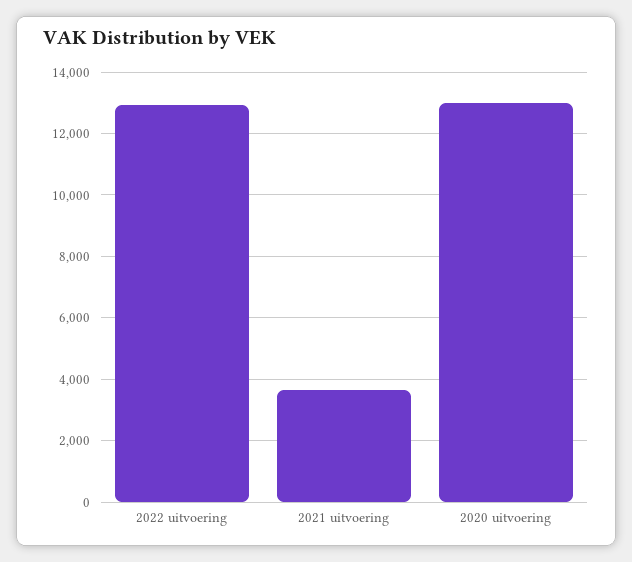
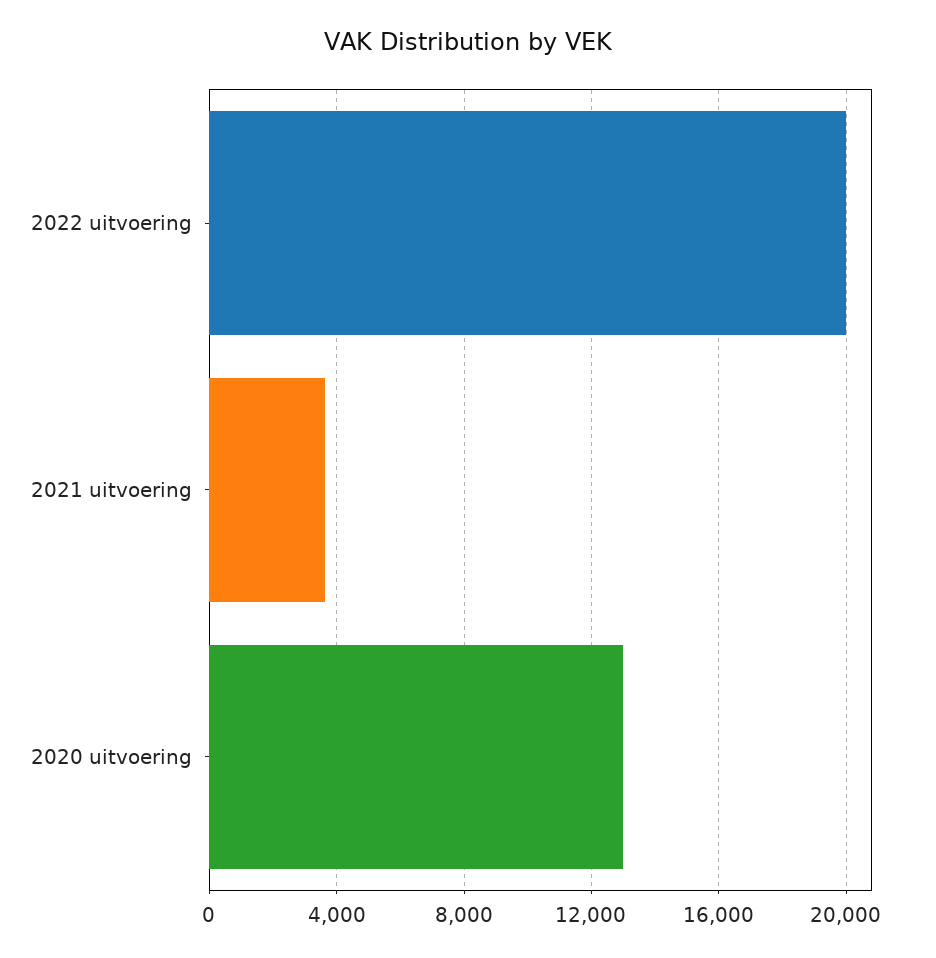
2022 uitvoering: 13000 -> 20000

